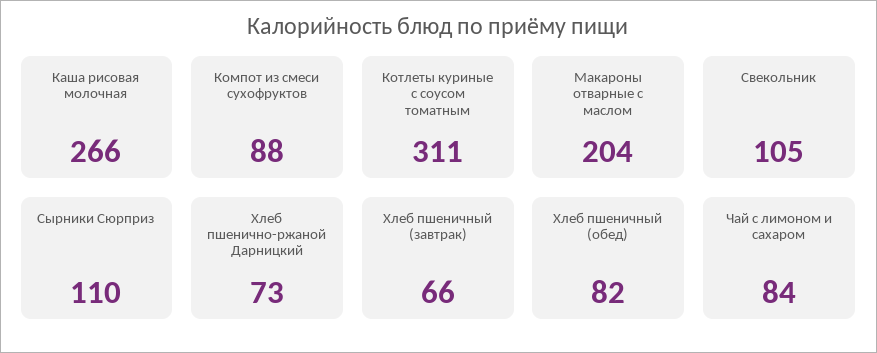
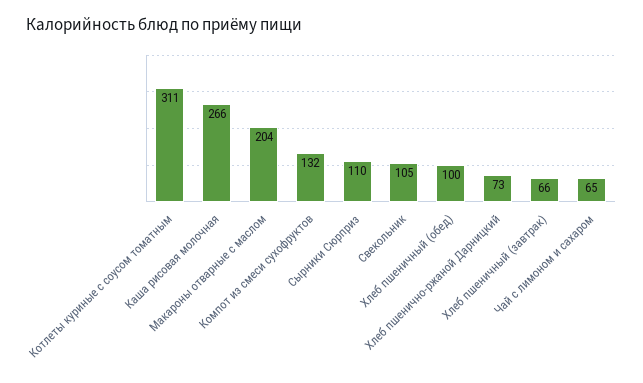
Компот из смеси сухофруктов: 88 -> 132
Хлеб пшеничный (обед): 82 -> 100
Чай с лимоном и сахаром: 84 -> 65

